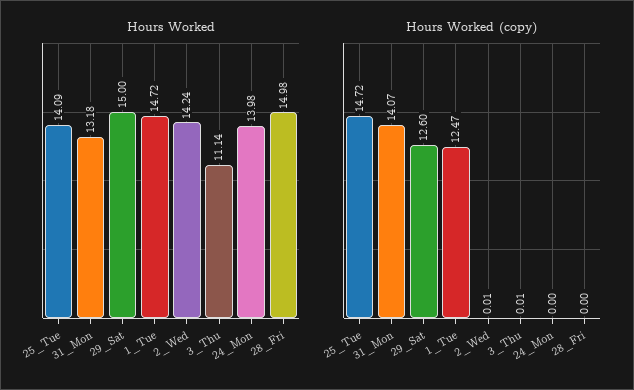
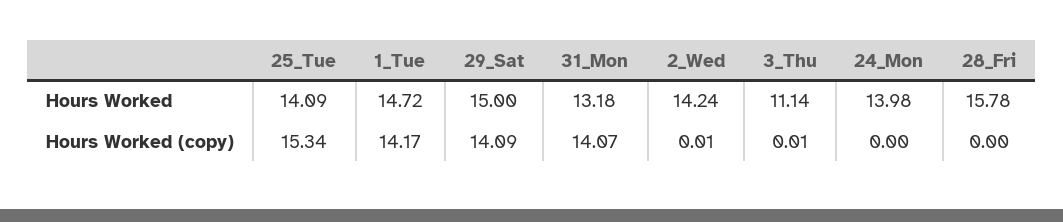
Hours Worked, 28_Fri: 14.98 -> 15.78
Hours Worked (copy), 25_Tue: 14.72 -> 15.34
Hours Worked (copy), 29_Sat: 12.6 -> 14.09
Hours Worked (copy), 1_Tue: 12.47 -> 14.17

